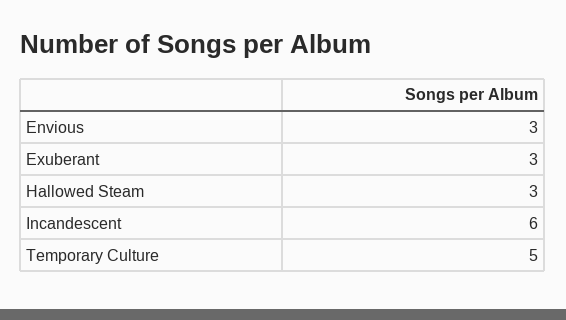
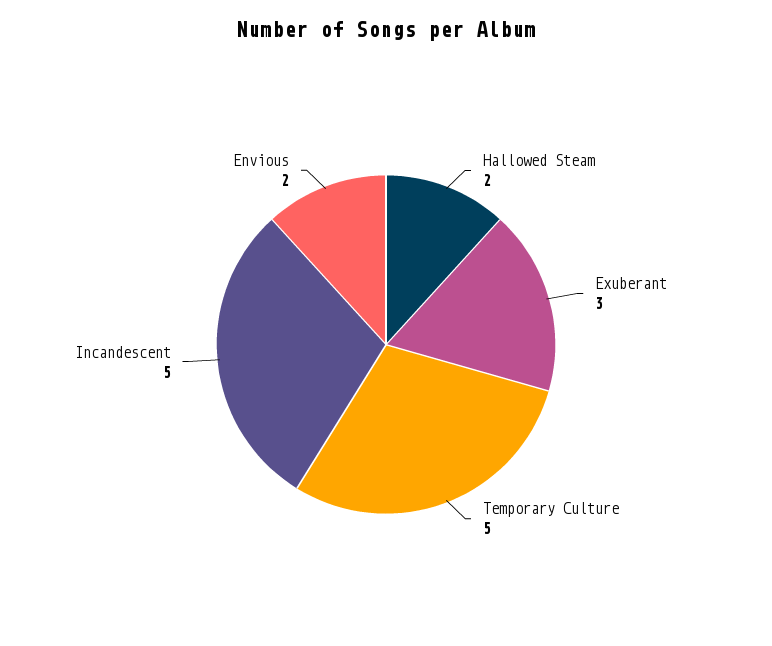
Envious: 3 -> 2
Hallowed Steam: 3 -> 2
Incandescent: 6 -> 5

